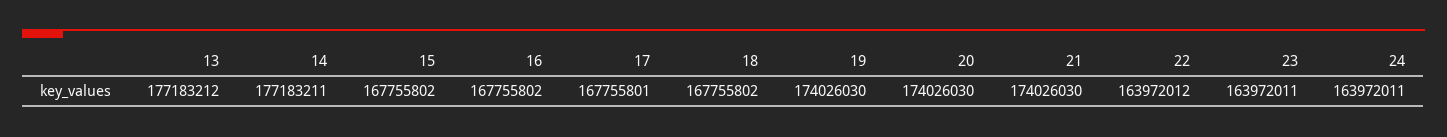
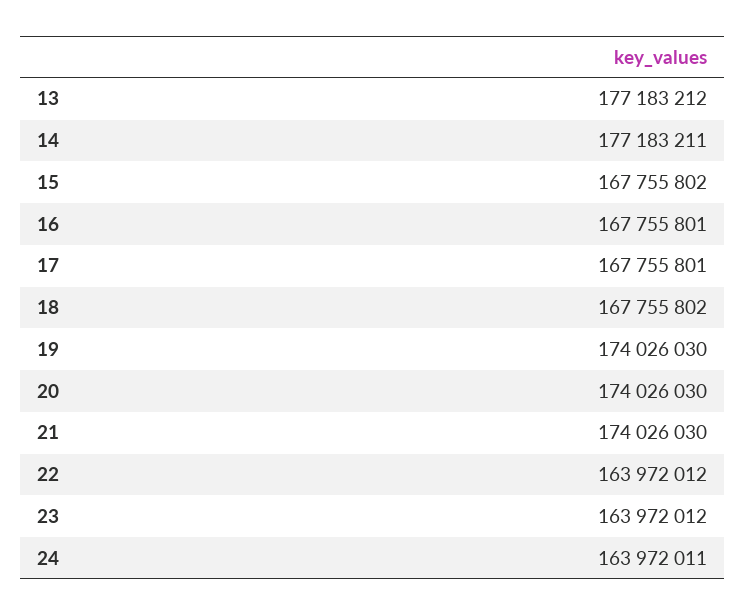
16: 167755802 -> 167755801
23: 163972011 -> 163972012

